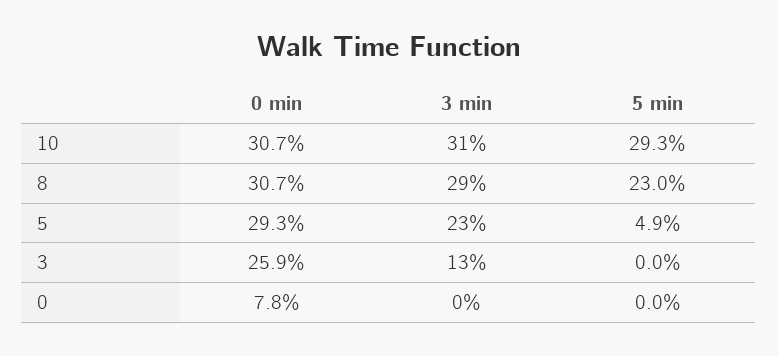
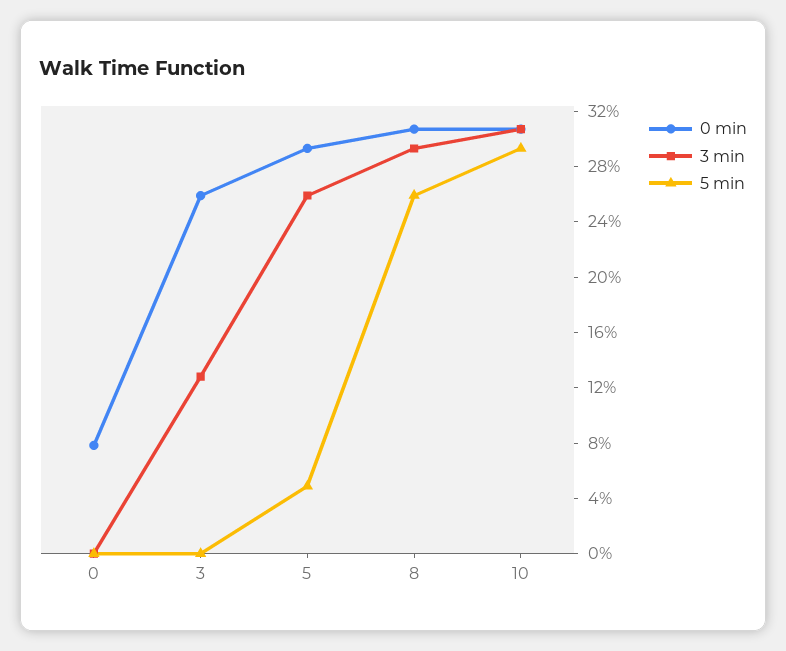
5 min, 8: 23 -> 26
3 min, 5: 23 -> 26

